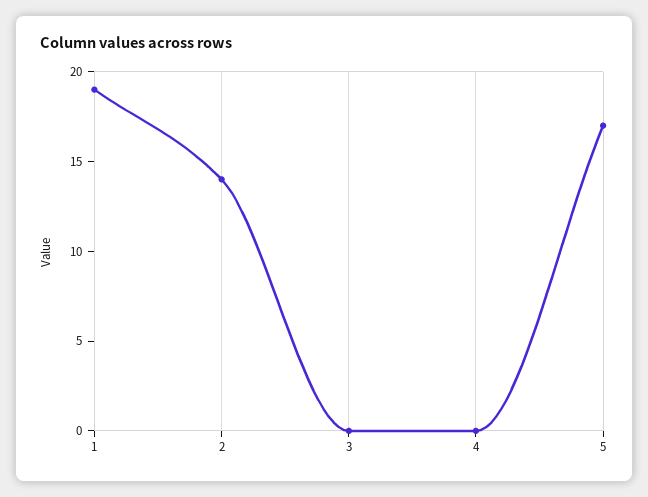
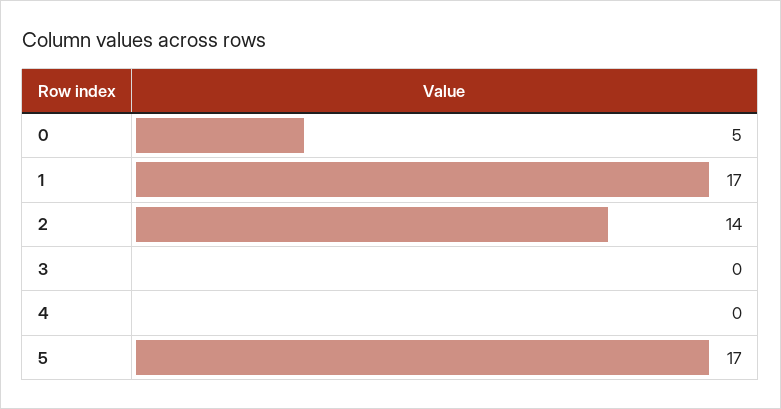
1: 19 -> 17
0: none -> 5

